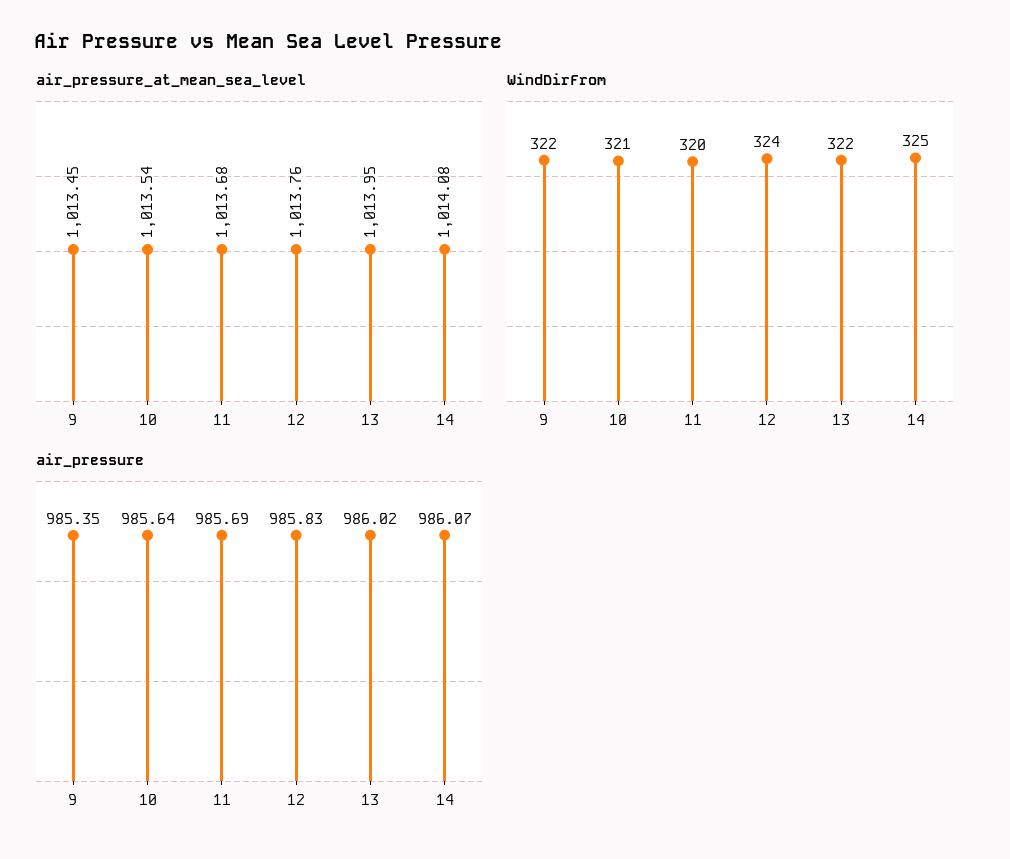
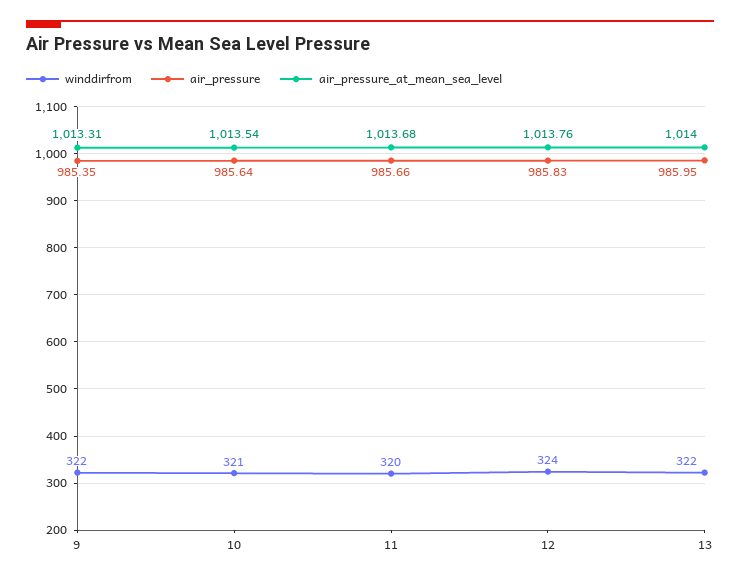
air_pressure_at_mean_sea_level, 9: 1013.45 -> 1013.31
air_pressure_at_mean_sea_level, 13: 1013.95 -> 1014
air_pressure_at_mean_sea_level, 14: 1014.08 -> none
WindDirFrom, 14: 325 -> none
air_pressure, 11: 985.69 -> 985.66
air_pressure, 13: 986.02 -> 985.95
air_pressure, 14: 986.07 -> none

